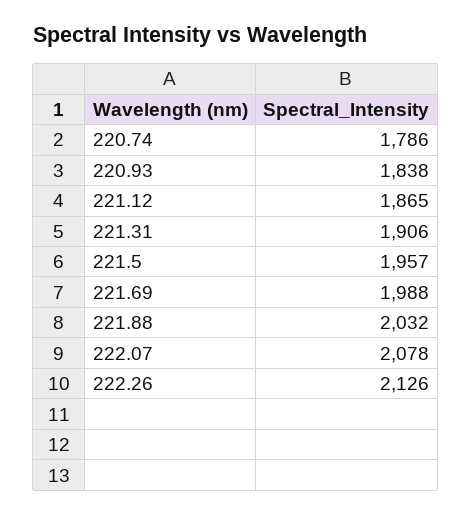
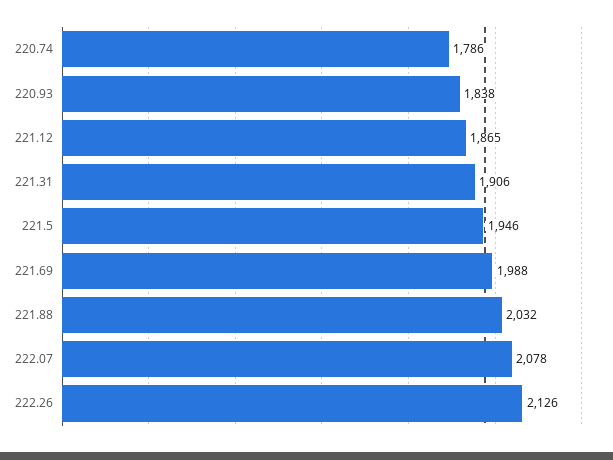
221.5: 1957 -> 1946

